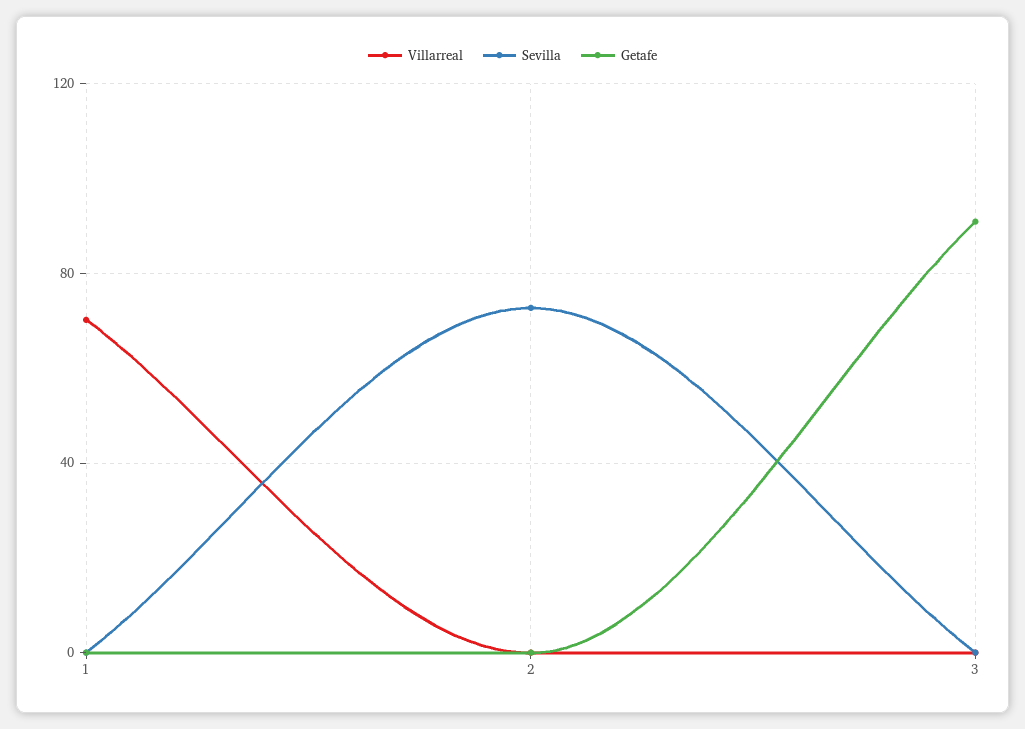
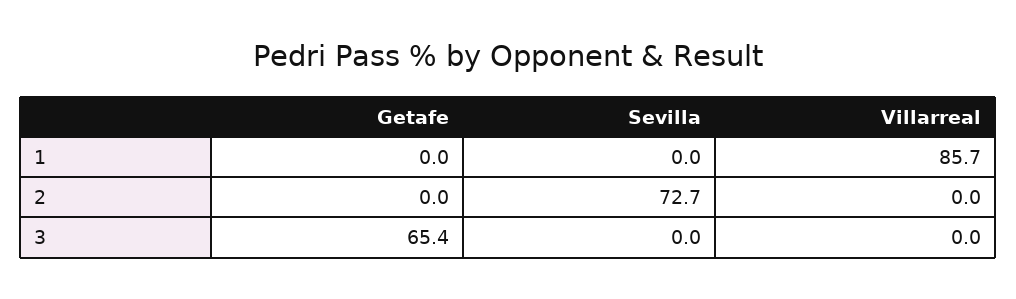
Villarreal, 1: 70 -> 85.7
Getafe, 3: 90 -> 65.4

